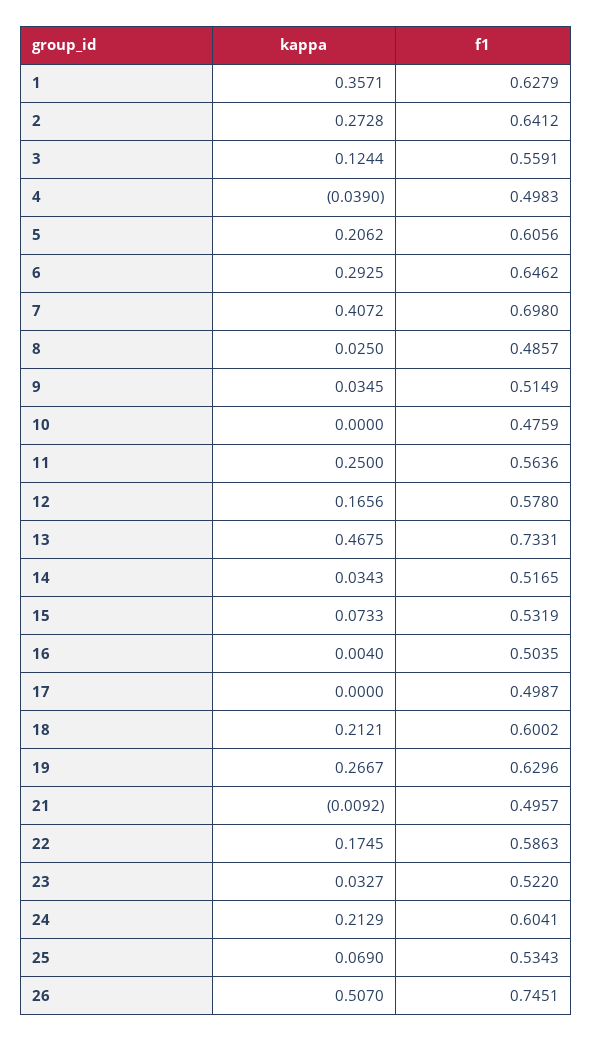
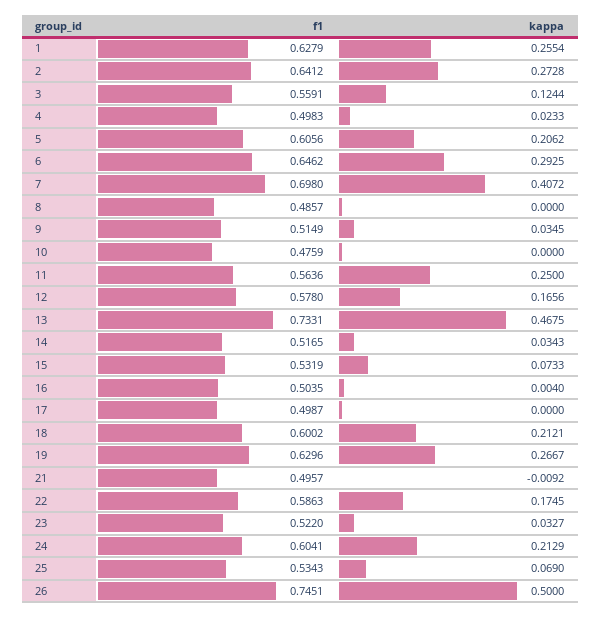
kappa, 1: 0.3571 -> 0.2554
kappa, 4: -0.039 -> 0.0233
kappa, 8: 0.025 -> 0
kappa, 26: 0.507 -> 0.5

